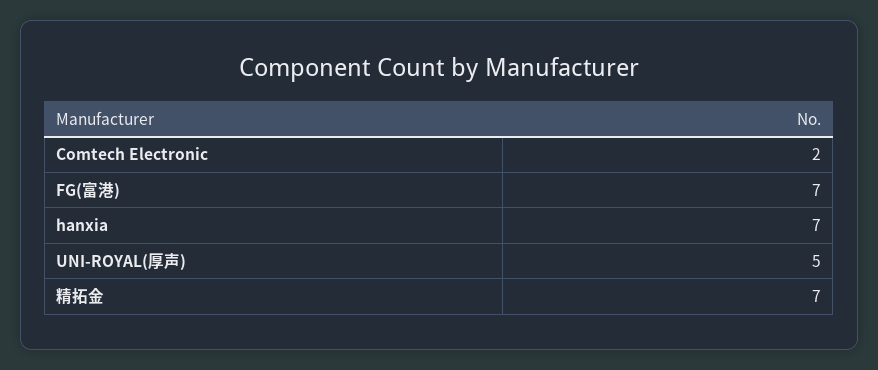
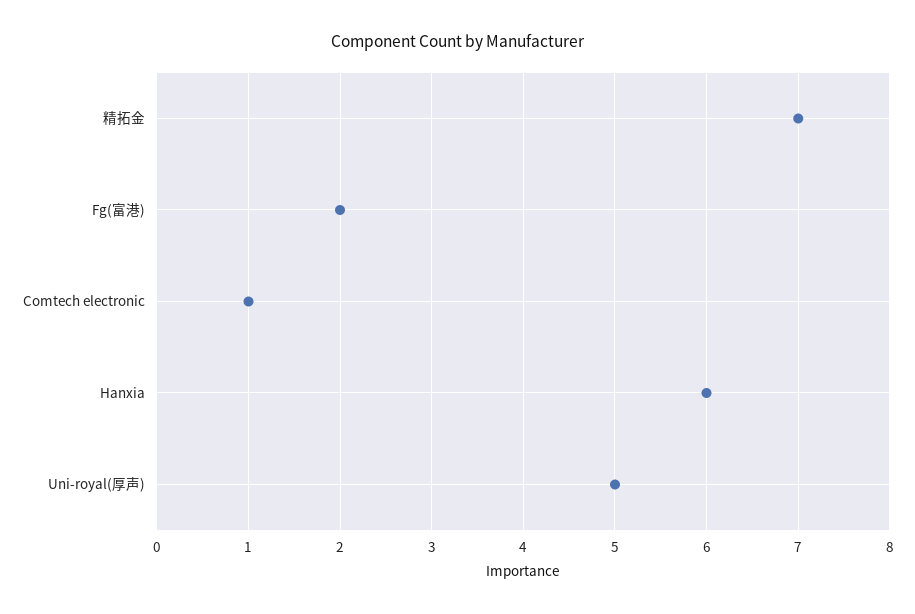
Comtech Electronic: 2 -> 1
FG(富港): 7 -> 2
hanxia: 7 -> 6

